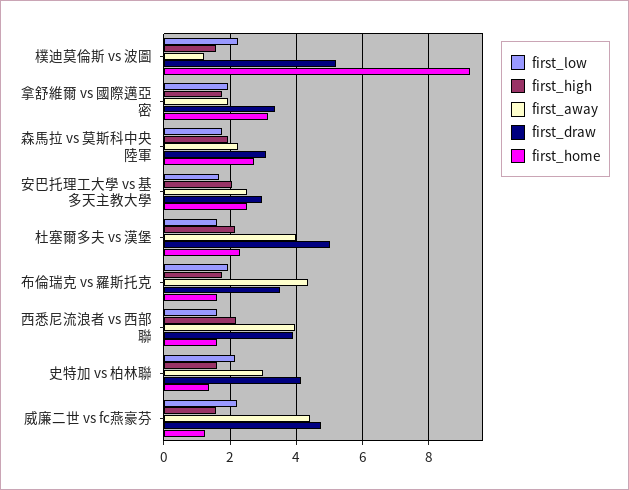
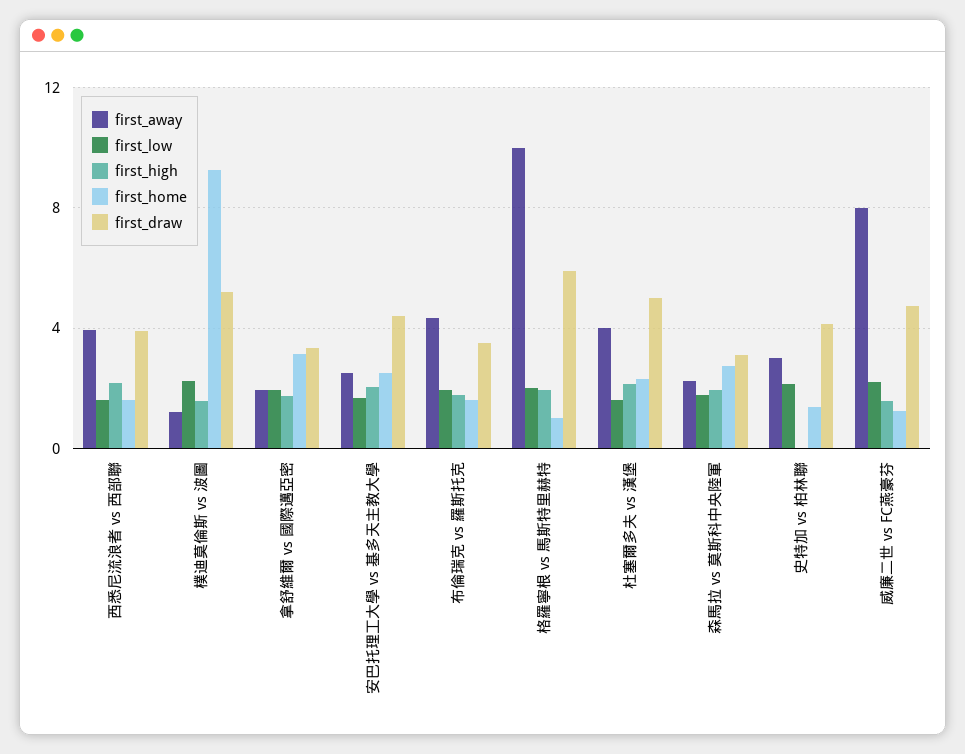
first_draw, 安巴托理工大學 vs 基多天主教大學: 3 -> 4.5
first_high, 史特加 vs 柏林聯: 1.6 -> 0
first_away, 威廉二世 vs fc燕豪芬: 4.4 -> 8
first_away, 格羅寧根 vs 馬斯特里赫特: none -> 10
first_low, 格羅寧根 vs 馬斯特里赫特: none -> 2
first_high, 格羅寧根 vs 馬斯特里赫特: none -> 2
first_home, 格羅寧根 vs 馬斯特里赫特: none -> 1
first_draw, 格羅寧根 vs 馬斯特里赫特: none -> 6

